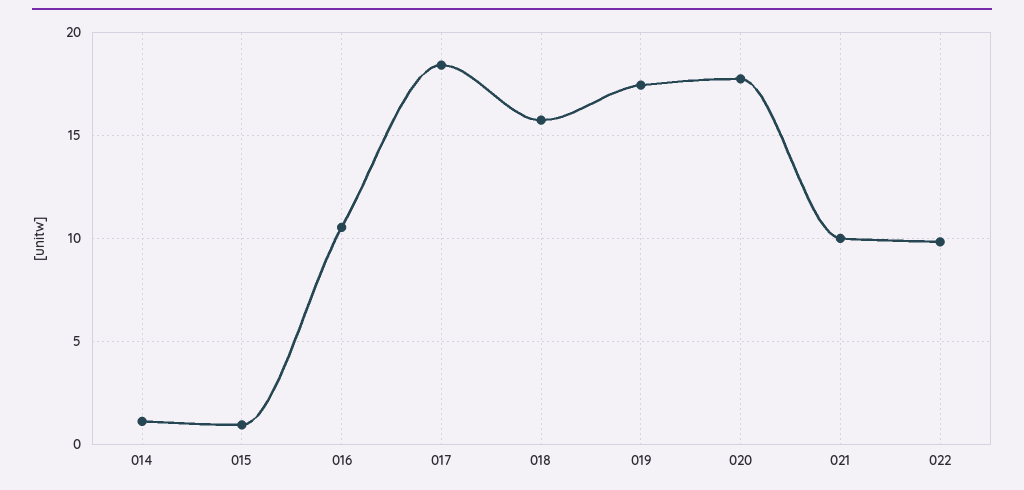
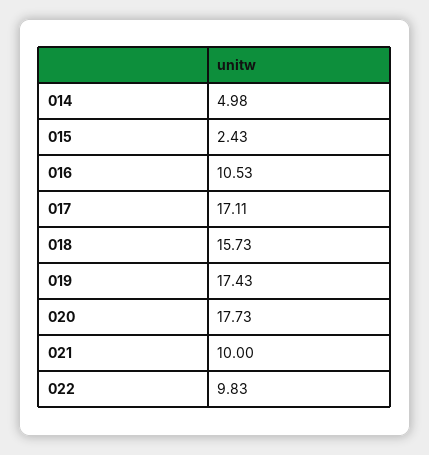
014: 1 -> 4.98
015: 1 -> 2.43
017: 18.5 -> 17.11

